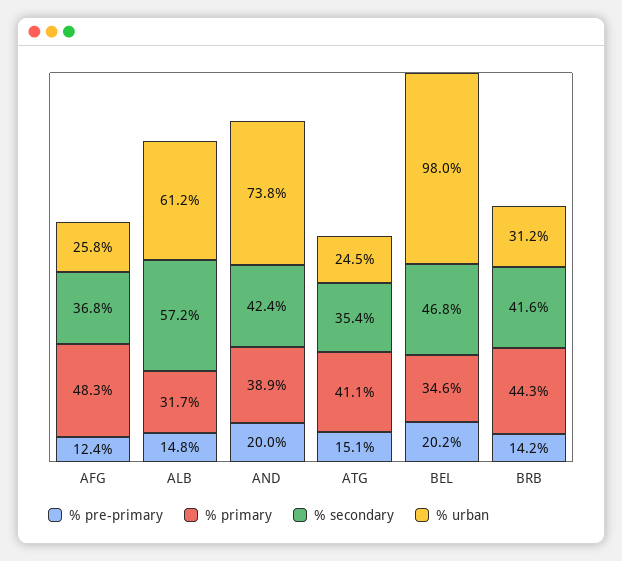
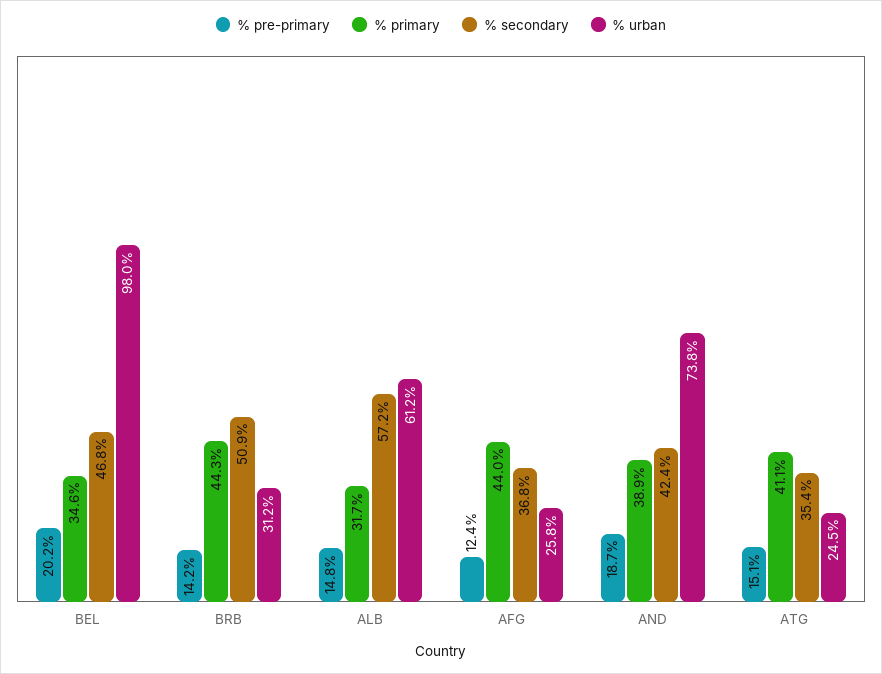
% primary, AFG: 48.3 -> 44
% pre-primary, AND: 20 -> 18.7
% secondary, BRB: 41.6 -> 50.9

